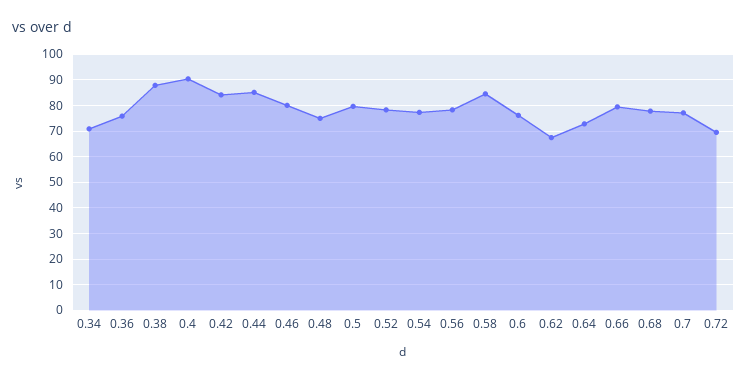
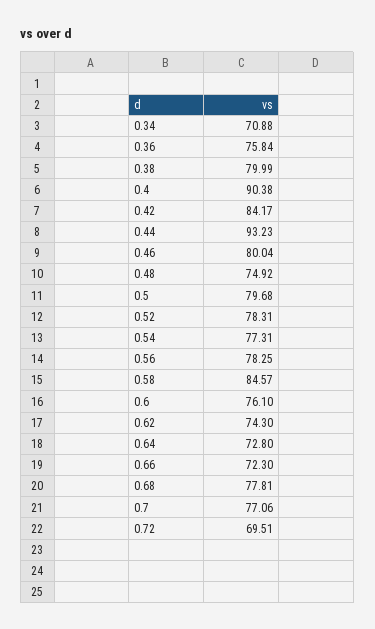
0.38: 87.5 -> 79.99
0.44: 85 -> 93.23
0.62: 67.5 -> 74.3
0.66: 80 -> 72.3

